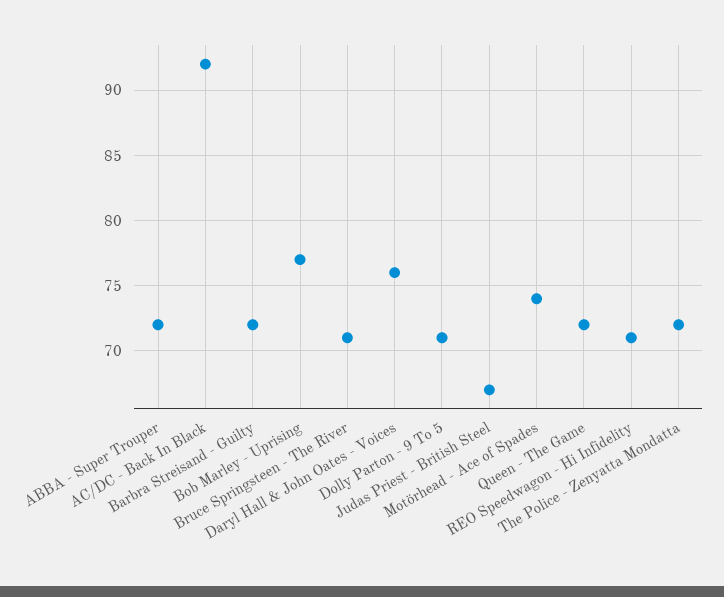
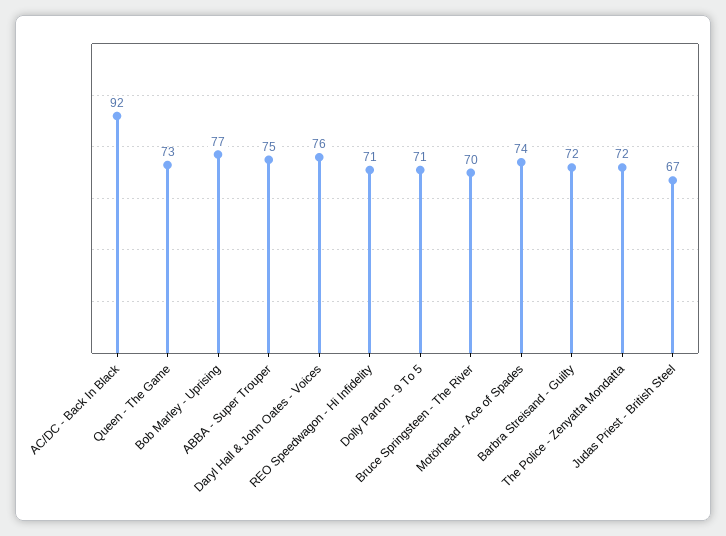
ABBA - Super Trouper: 72 -> 75
Bruce Springsteen - The River: 71 -> 70
Queen - The Game: 72 -> 73

